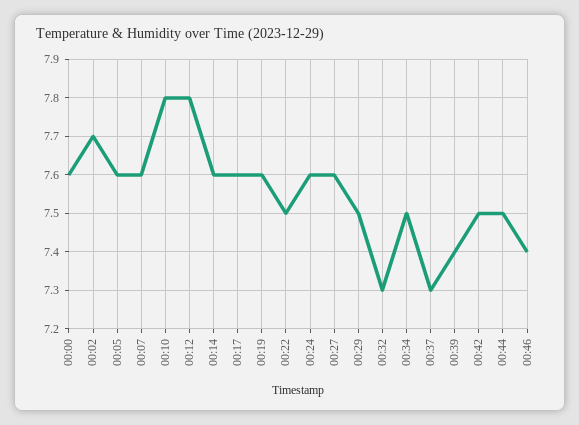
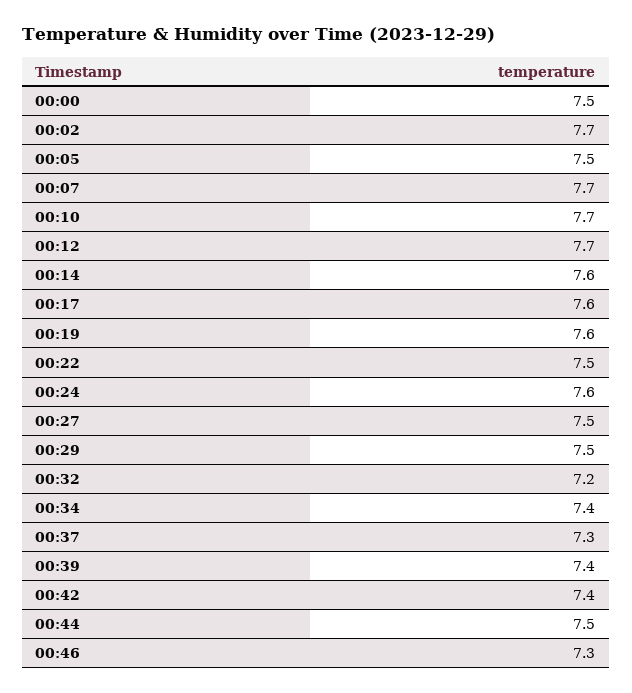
00:00: 7.6 -> 7.5
00:05: 7.6 -> 7.5
00:07: 7.6 -> 7.7
00:10: 7.8 -> 7.7
00:12: 7.8 -> 7.7
00:27: 7.6 -> 7.5
00:32: 7.3 -> 7.2
00:34: 7.5 -> 7.4
00:42: 7.5 -> 7.4
00:46: 7.4 -> 7.3

